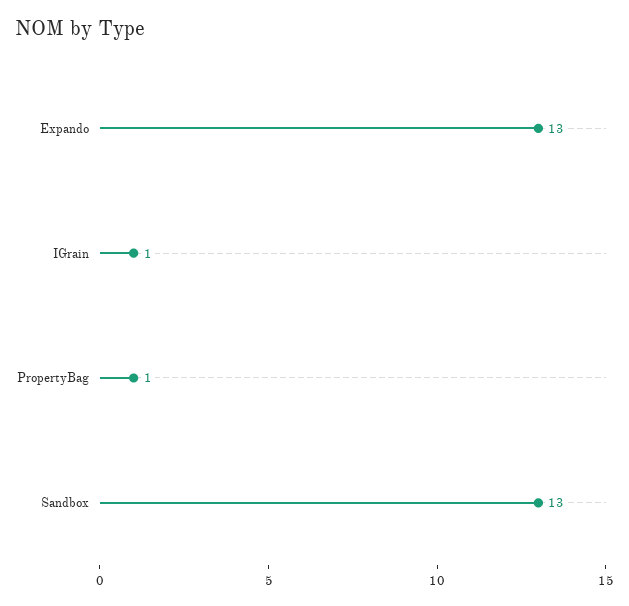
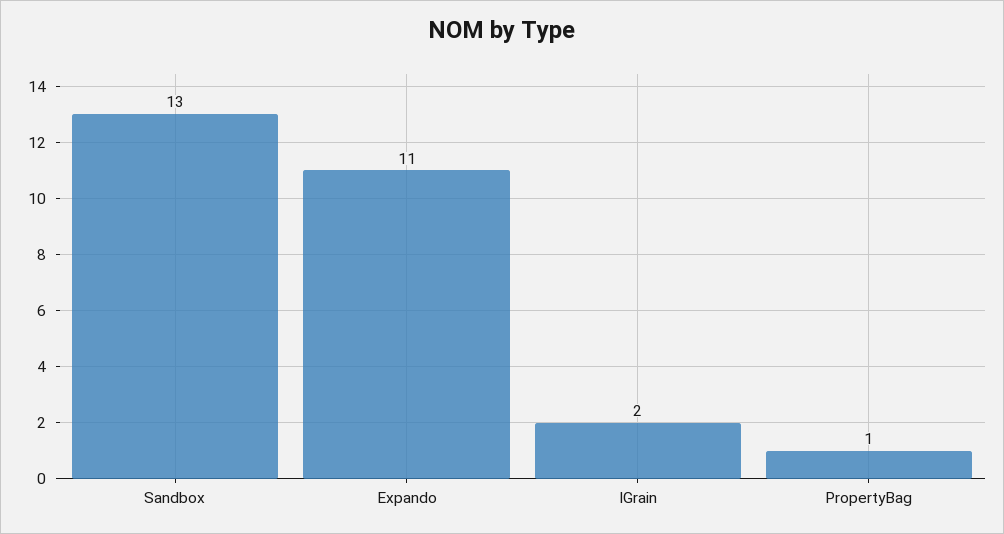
Expando: 13 -> 11
IGrain: 1 -> 2

